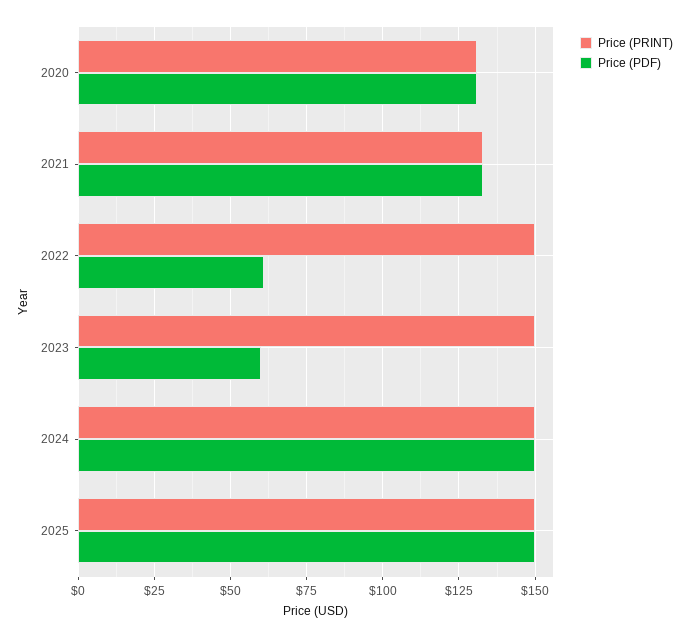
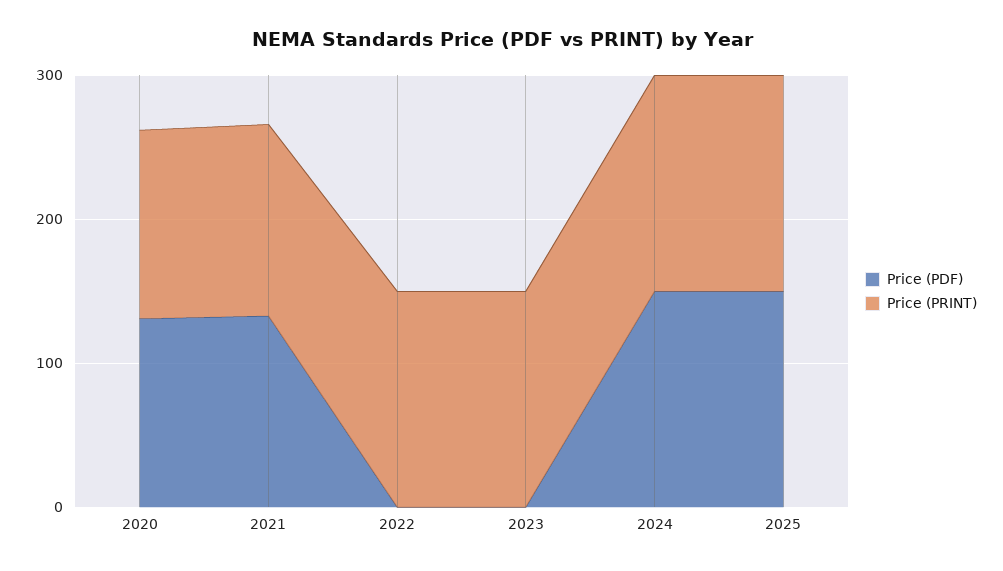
Price (PDF), 2022: 60 -> 0
Price (PDF), 2023: 60 -> 0

